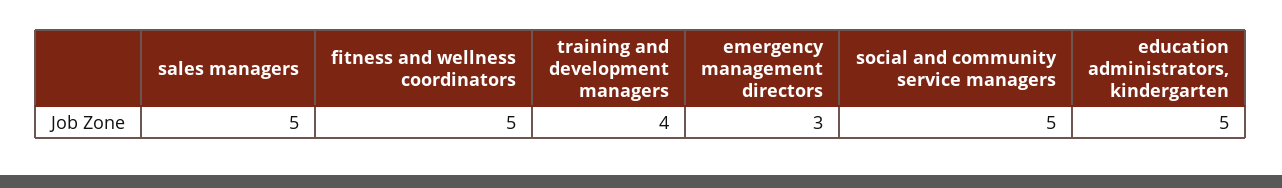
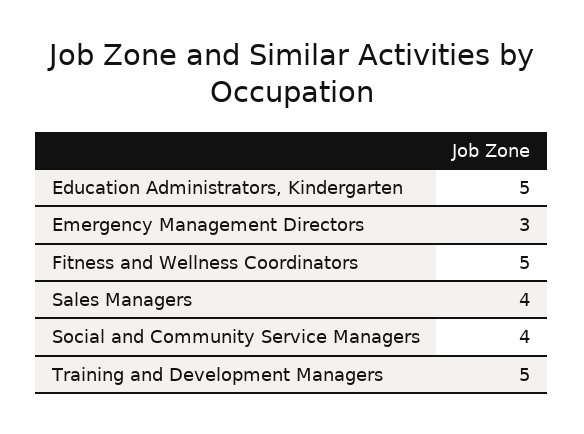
sales managers: 5 -> 4
training and development managers: 4 -> 5
social and community service managers: 5 -> 4

